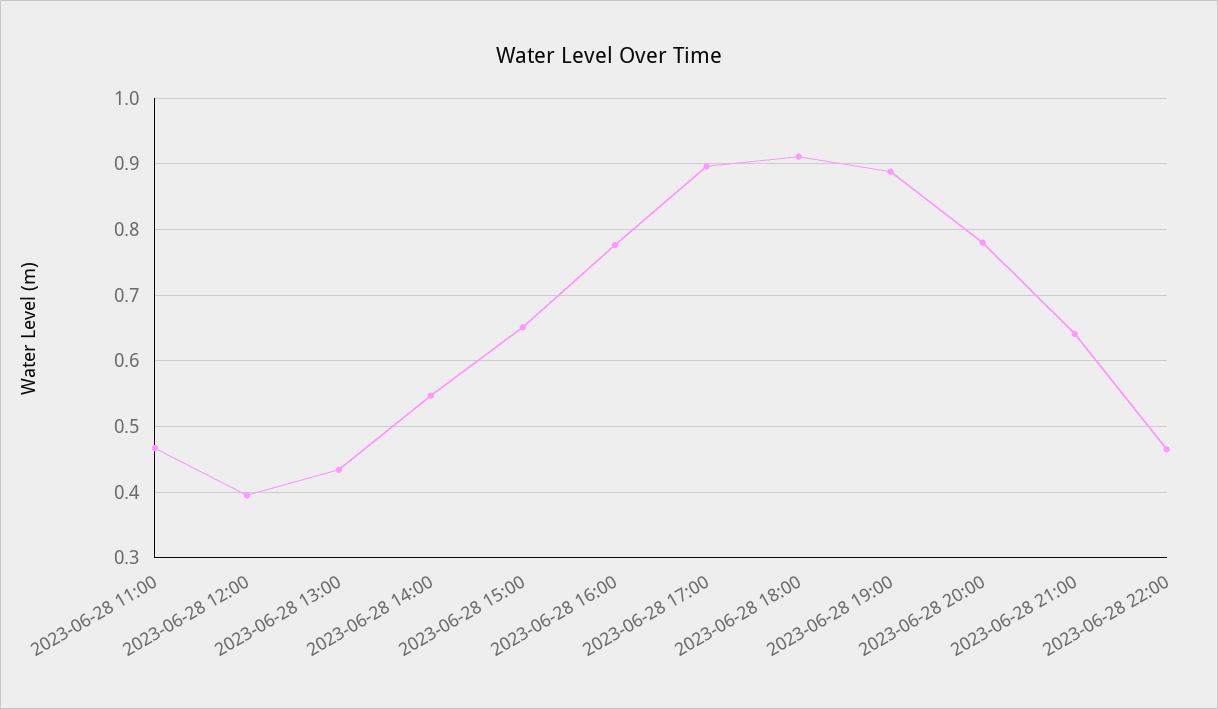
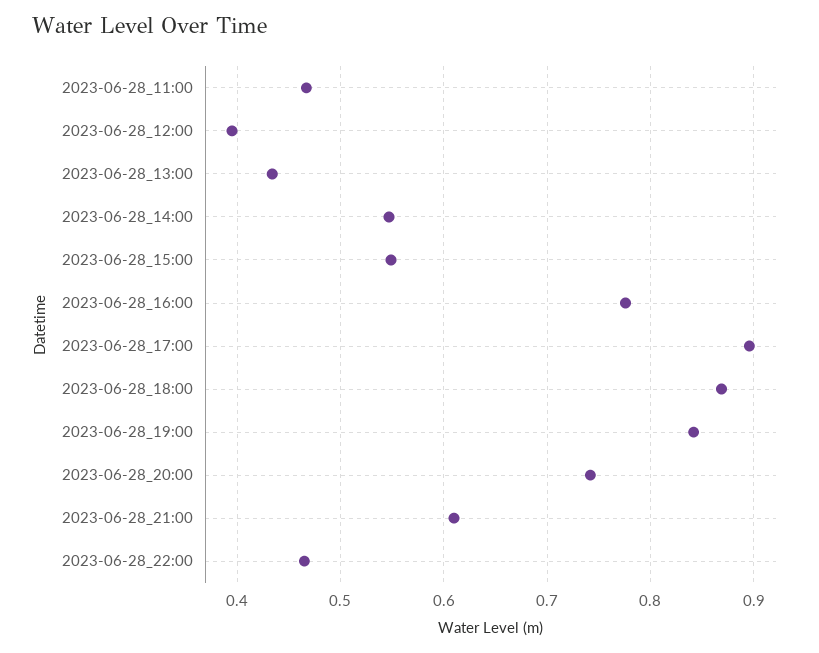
2023-06-28 15:00: 0.65 -> 0.55
2023-06-28 18:00: 0.91 -> 0.87
2023-06-28 19:00: 0.89 -> 0.84
2023-06-28 20:00: 0.78 -> 0.74
2023-06-28 21:00: 0.64 -> 0.61

